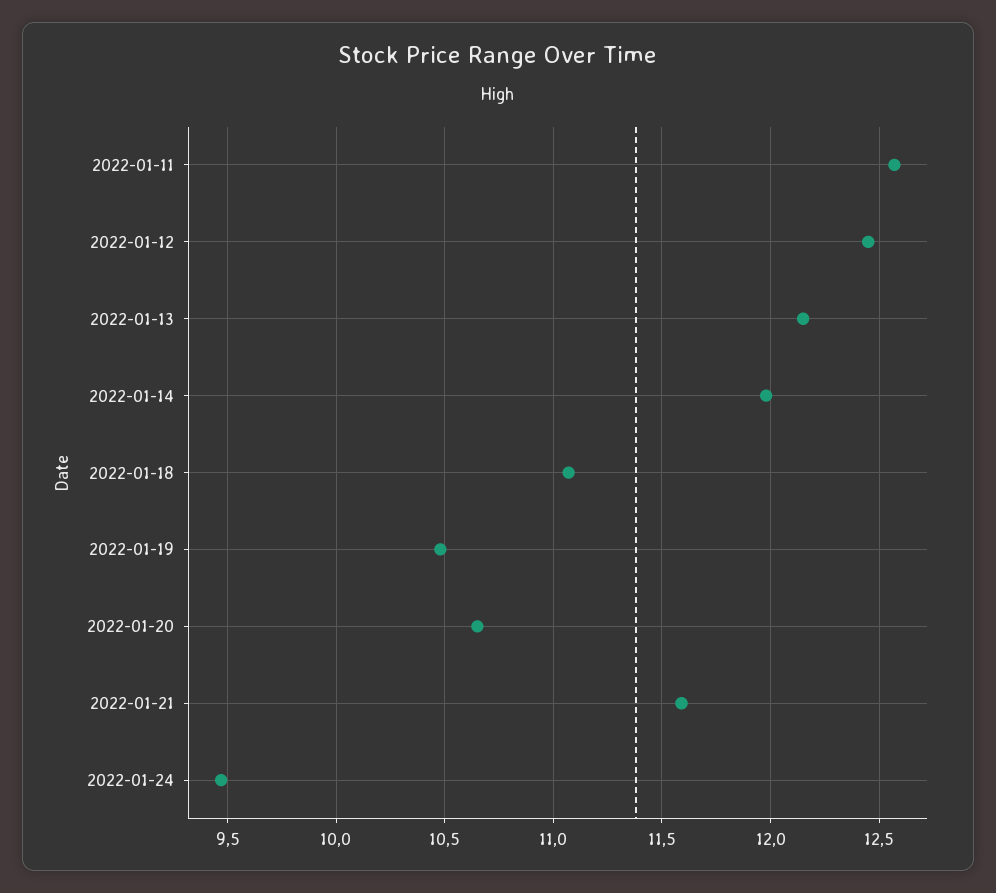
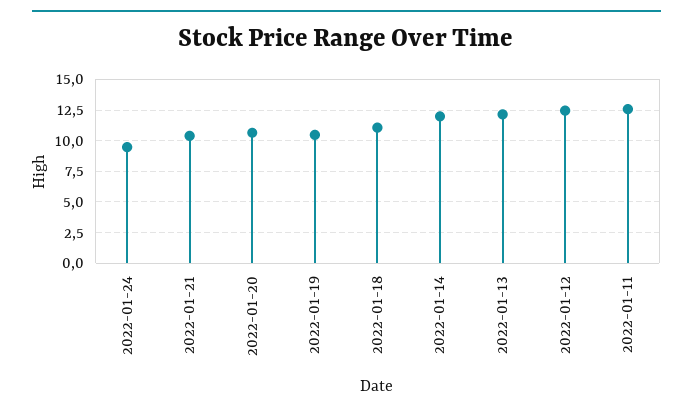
2022-01-21: 11.6 -> 10.5

